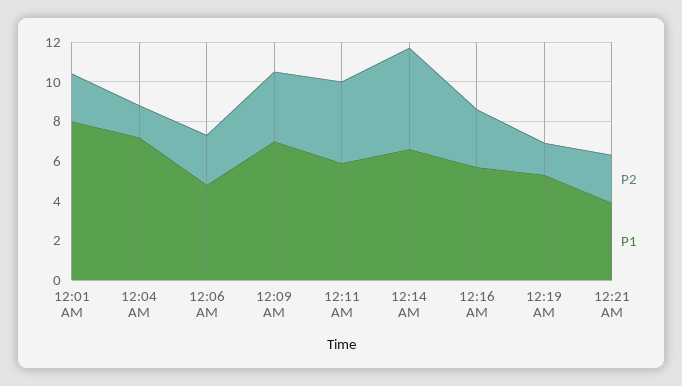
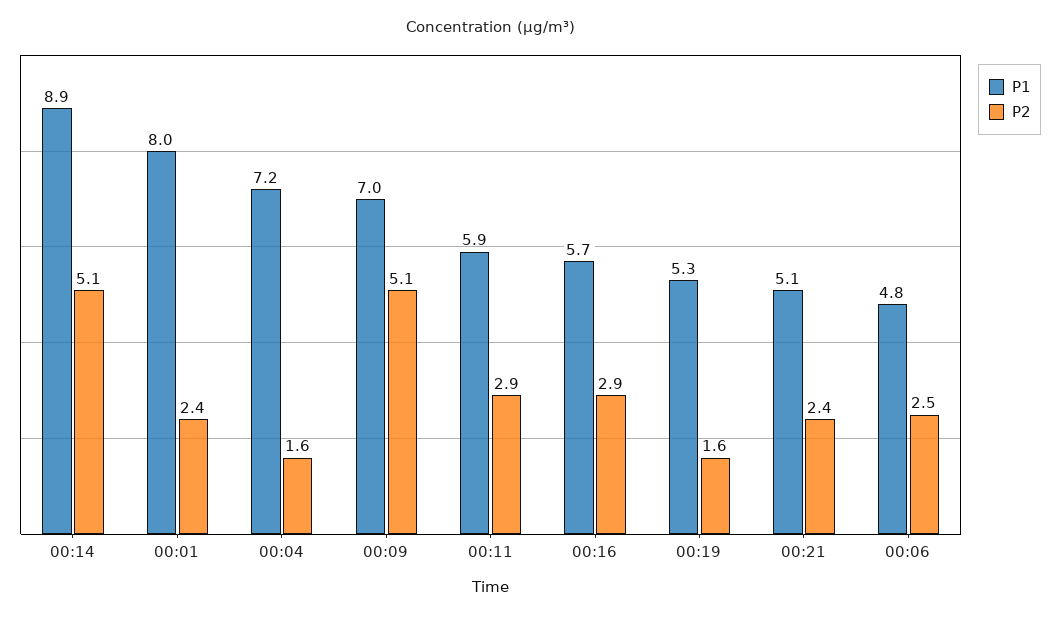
P2, 12:09 AM: 3.5 -> 5.1
P2, 12:11 AM: 4 -> 2.9
P1, 12:14 AM: 6.5 -> 8.9
P1, 12:21 AM: 4 -> 5.1

